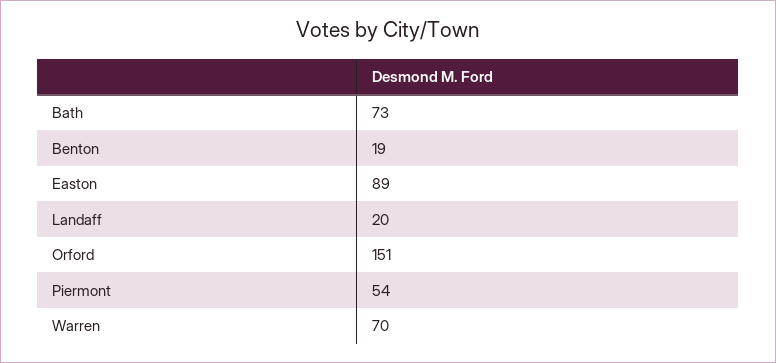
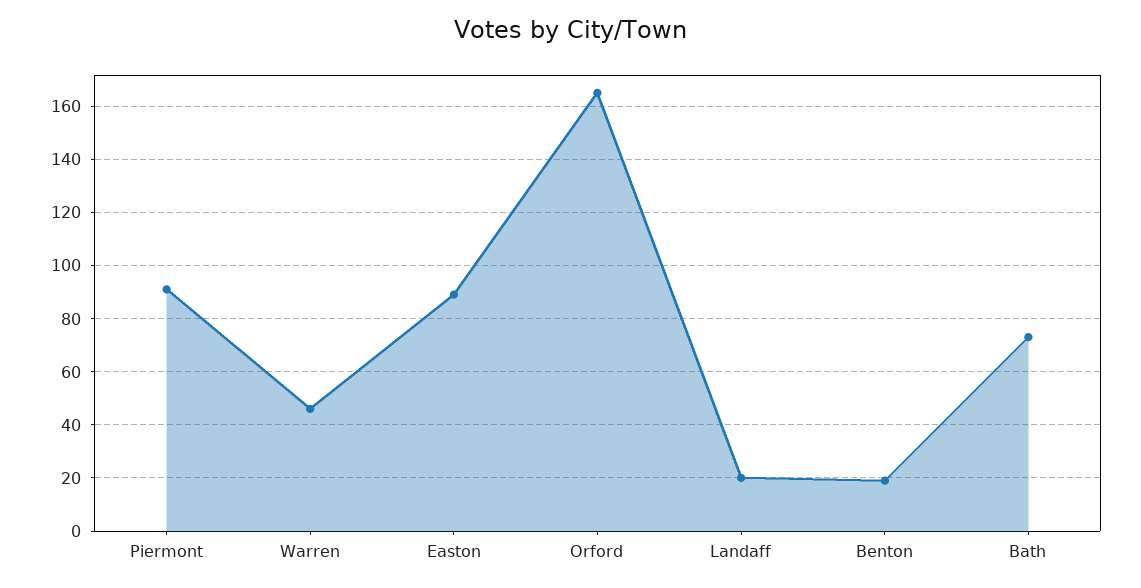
Orford: 151 -> 165
Piermont: 54 -> 90
Warren: 70 -> 45

